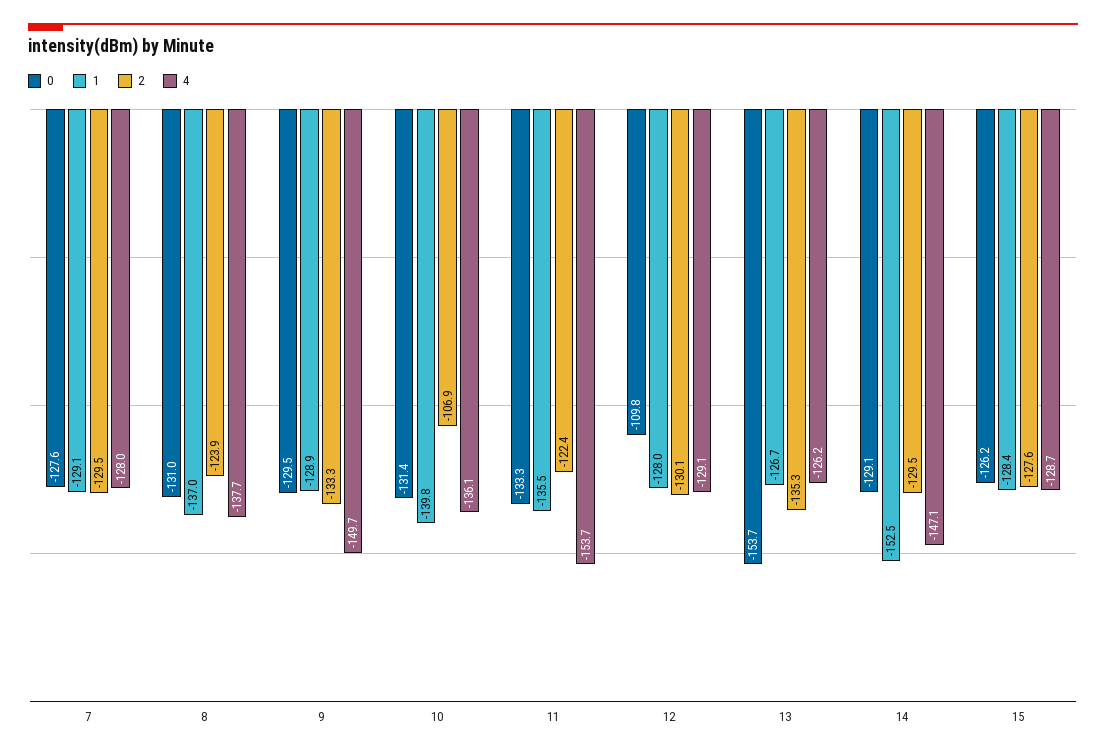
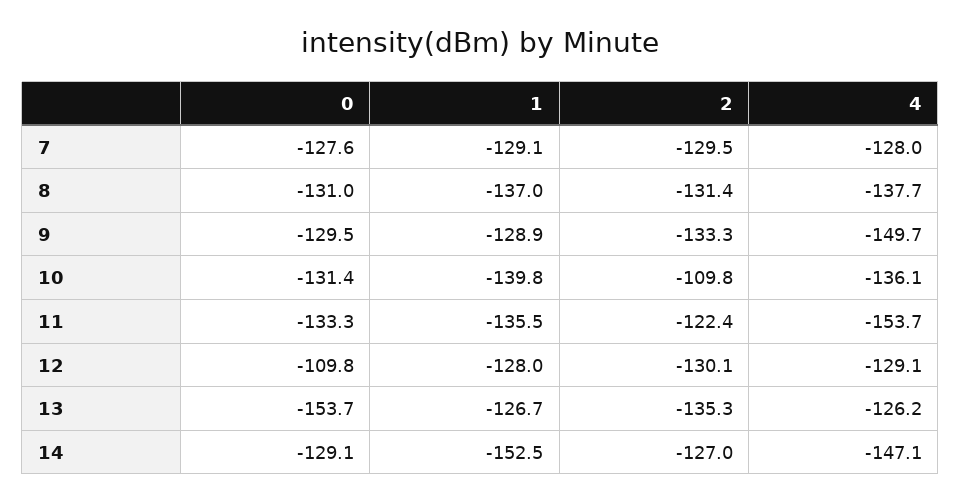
2, 8: -123.9 -> -131.4
2, 10: -106.9 -> -109.8
2, 14: -129.5 -> -127
0, 15: -126.2 -> none
1, 15: -128.4 -> none
2, 15: -127.6 -> none
4, 15: -128.7 -> none

